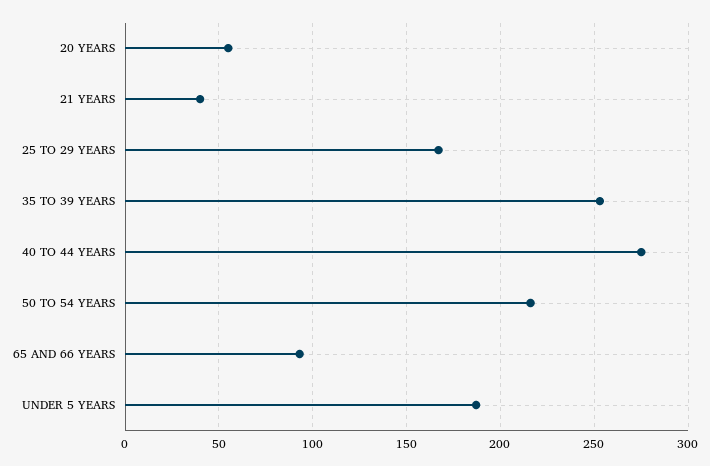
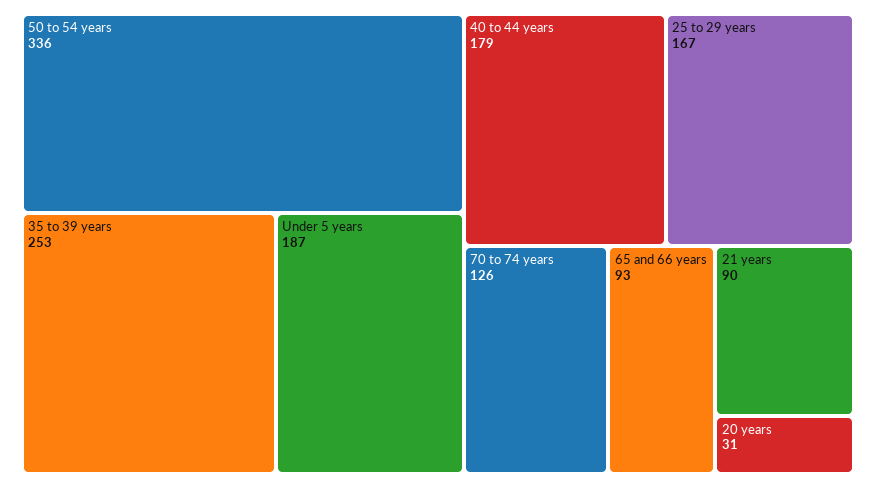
20 YEARS: 55 -> 31
21 YEARS: 40 -> 90
40 TO 44 YEARS: 275 -> 179
50 TO 54 YEARS: 215 -> 336
70 to 74 years: none -> 126

